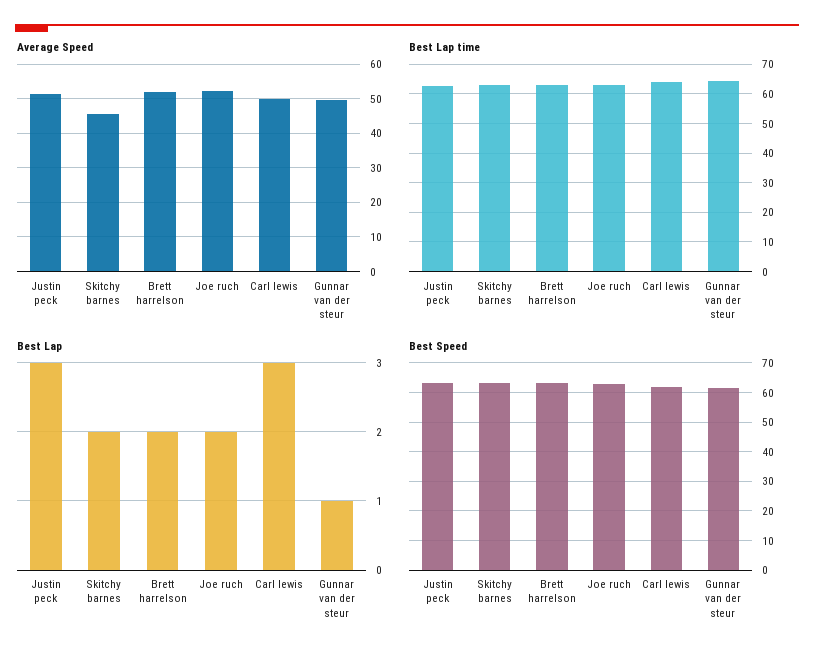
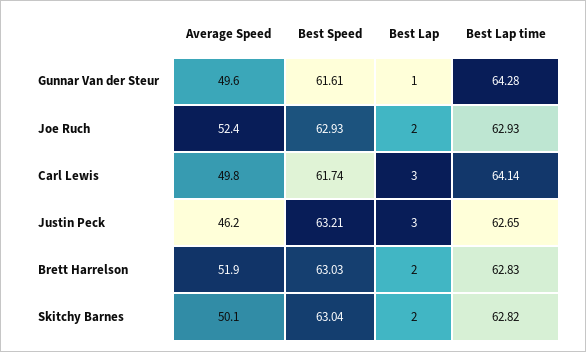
Average Speed, Justin peck: 52 -> 46.2
Average Speed, Skitchy barnes: 46 -> 50.1

